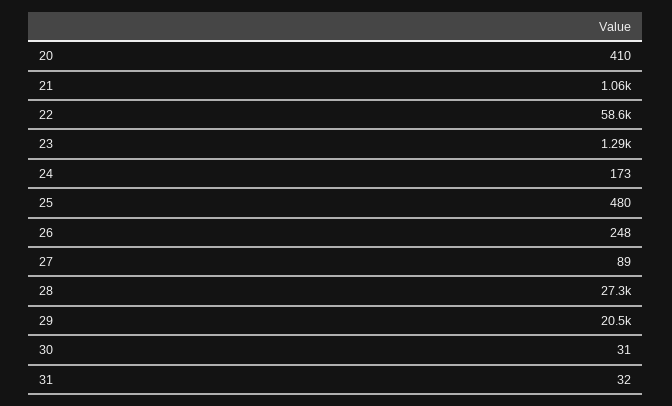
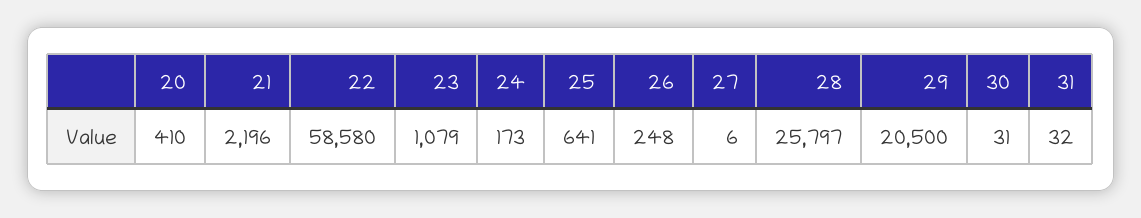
21: 1060 -> 2196
23: 1290 -> 1079
25: 480 -> 641
27: 89 -> 6
28: 27300 -> 25797

